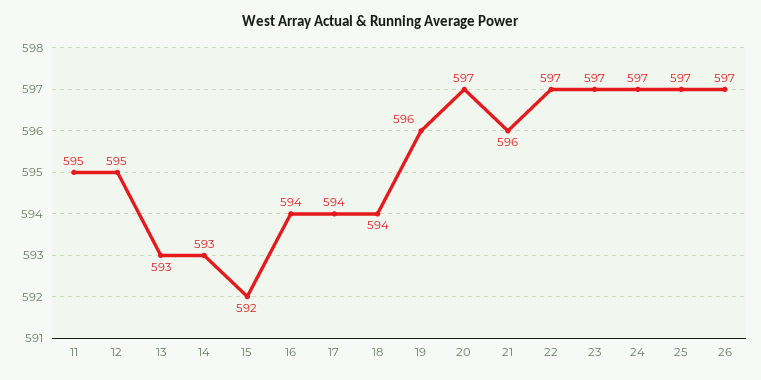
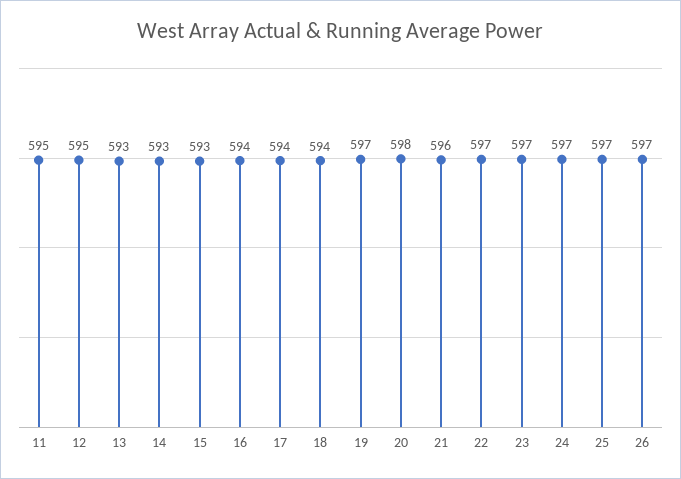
15: 592 -> 593
19: 596 -> 597
20: 597 -> 598

